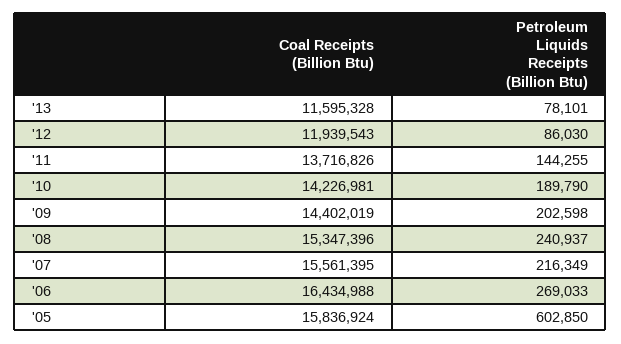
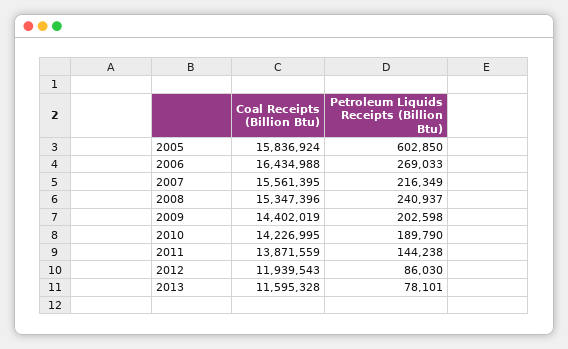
Coal Receipts (Billion Btu), '11: 13716826 -> 13871559
Petroleum Liquids Receipts (Billion Btu), '11: 144255 -> 144238
Coal Receipts (Billion Btu), '10: 14226981 -> 14226995

